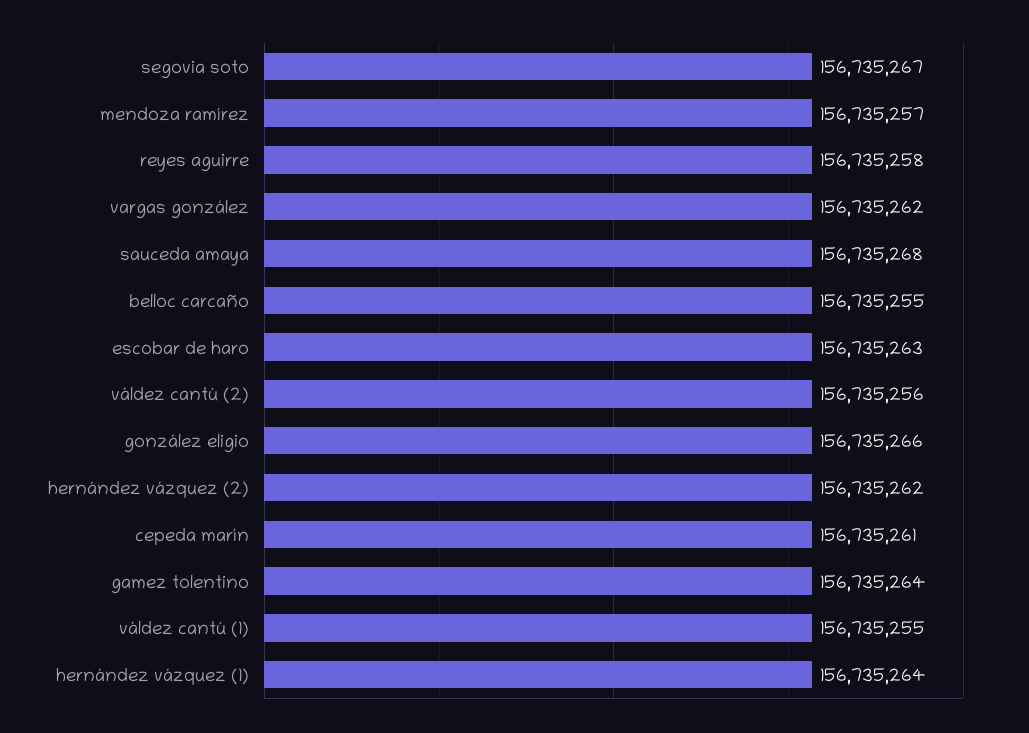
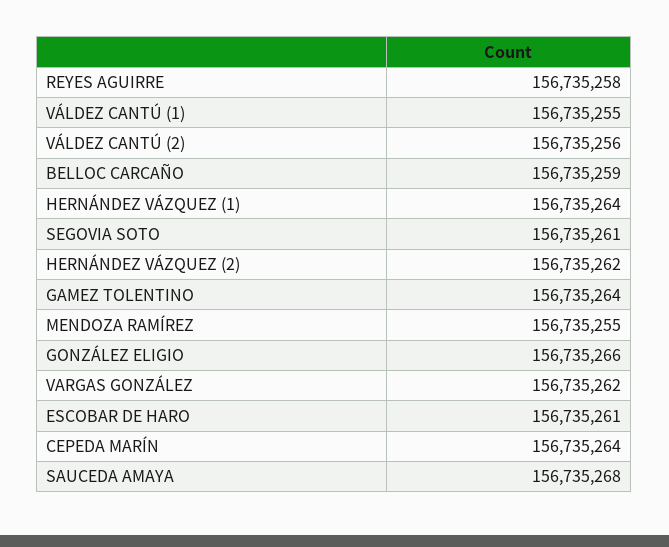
segovia soto: 156735267 -> 156735261
mendoza ramírez: 156735257 -> 156735255
belloc carcaño: 156735255 -> 156735259
escobar de haro: 156735263 -> 156735261
cepeda marín: 156735261 -> 156735264

